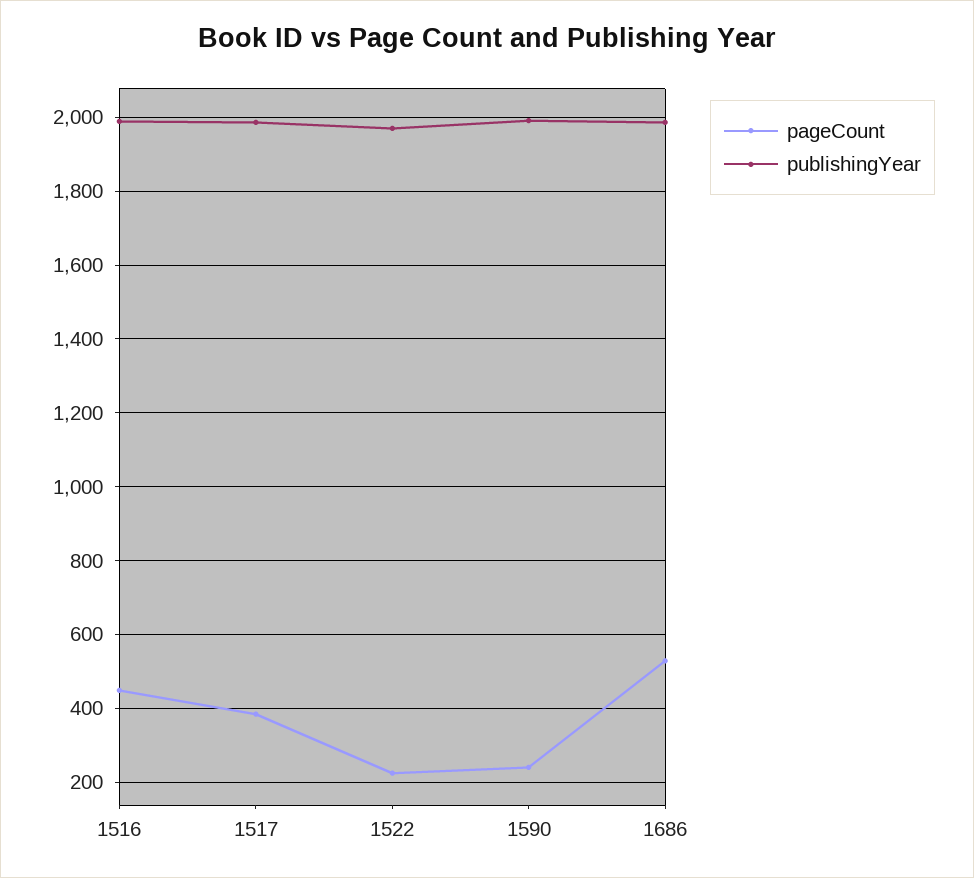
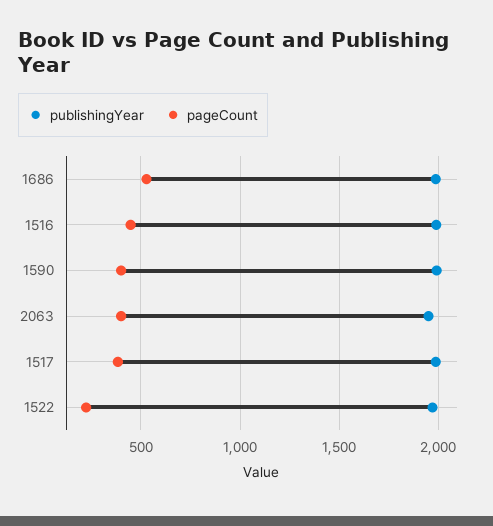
pageCount, 1590: 240 -> 400
publishingYear, 2063: none -> 1950
pageCount, 2063: none -> 400

